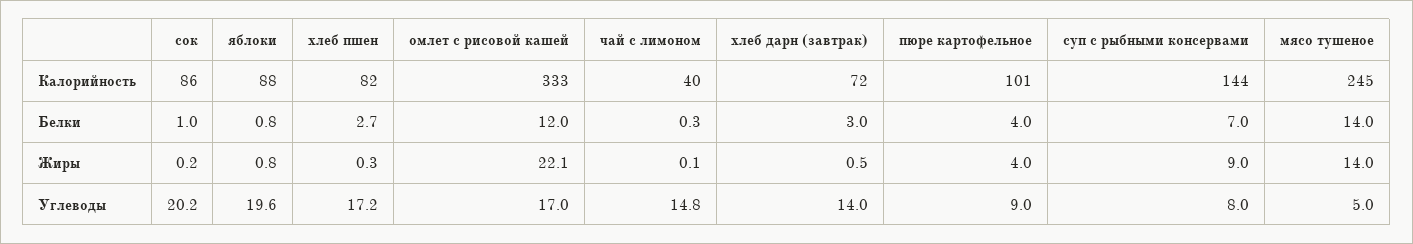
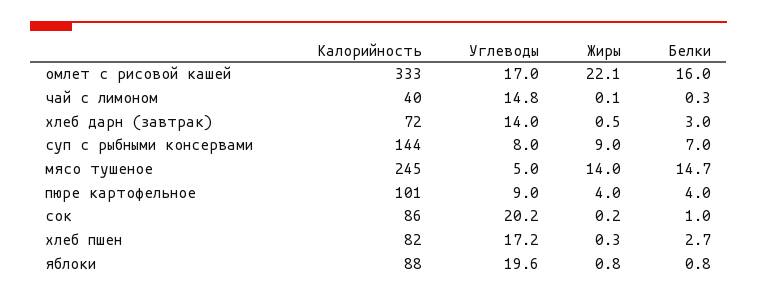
омлет с рисовой кашей, Белки: 12 -> 16
мясо тушеное, Белки: 14 -> 14.7

